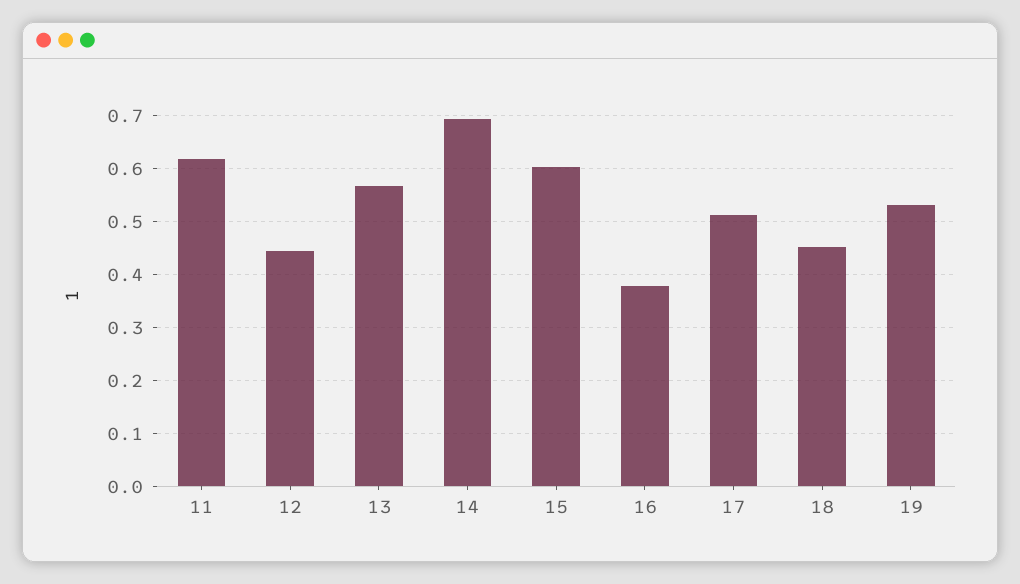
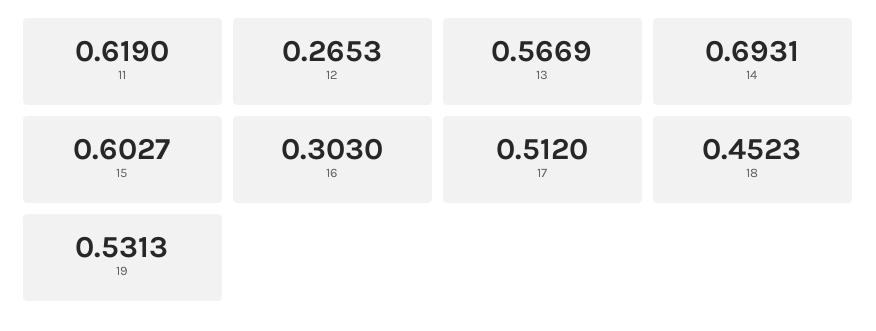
12: 0.44 -> 0.2653
16: 0.38 -> 0.303

